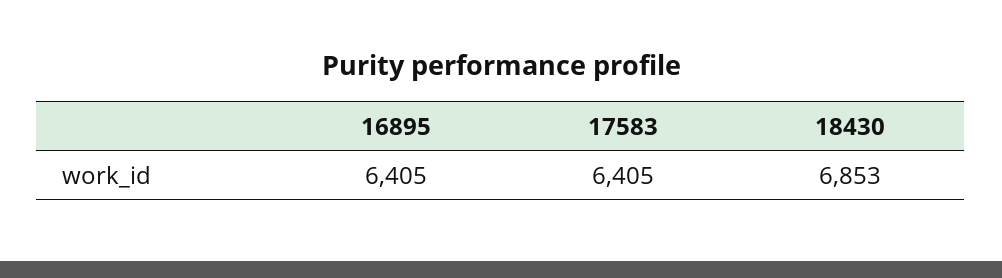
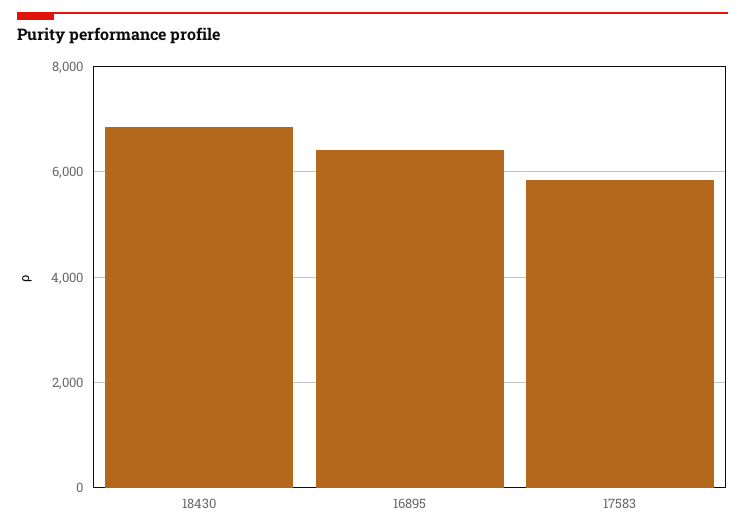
17583: 6405 -> 5800

